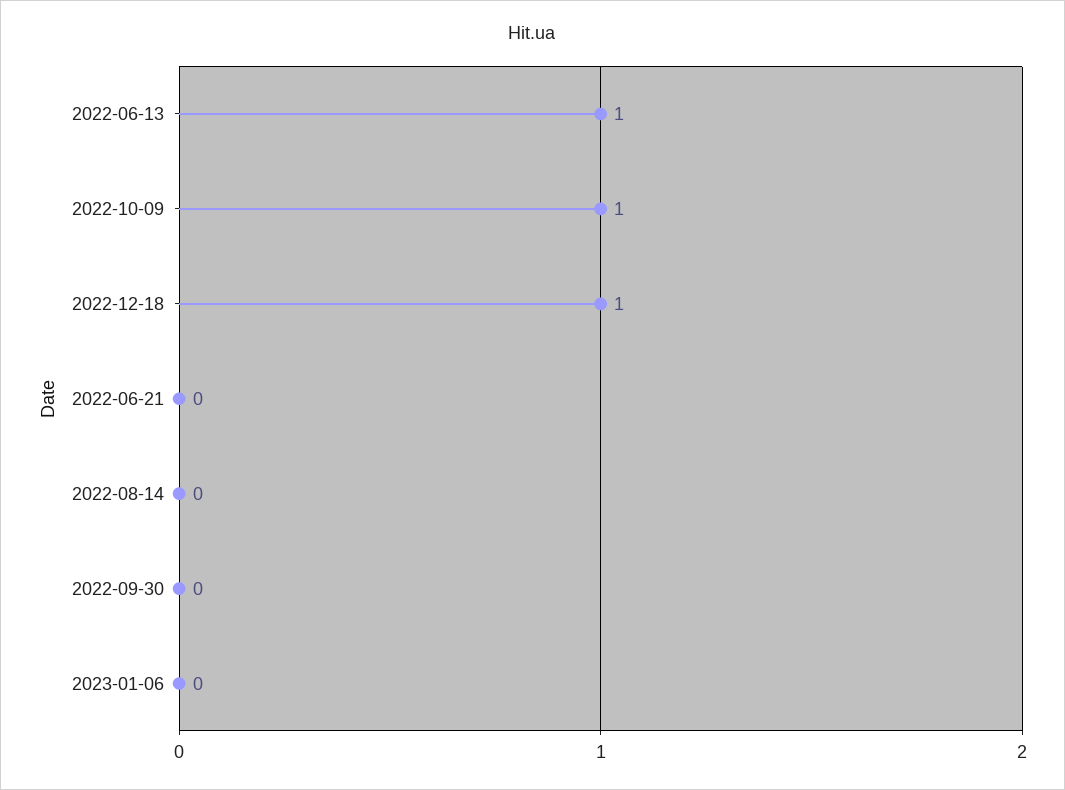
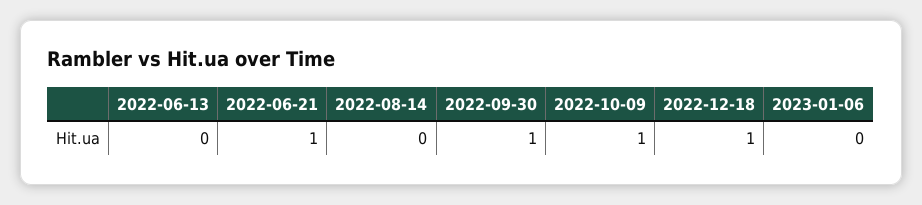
2022-06-13: 1 -> 0
2022-06-21: 0 -> 1
2022-09-30: 0 -> 1

